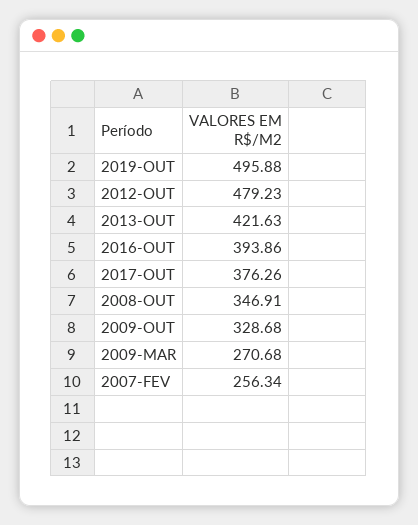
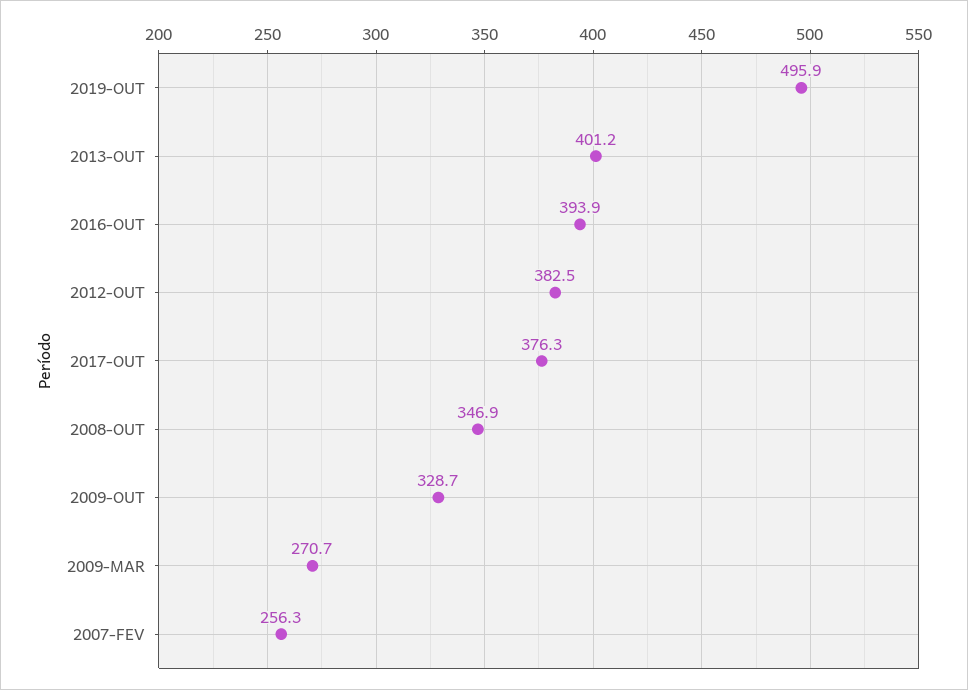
2012-OUT: 479.23 -> 382.5
2013-OUT: 421.63 -> 401.2

